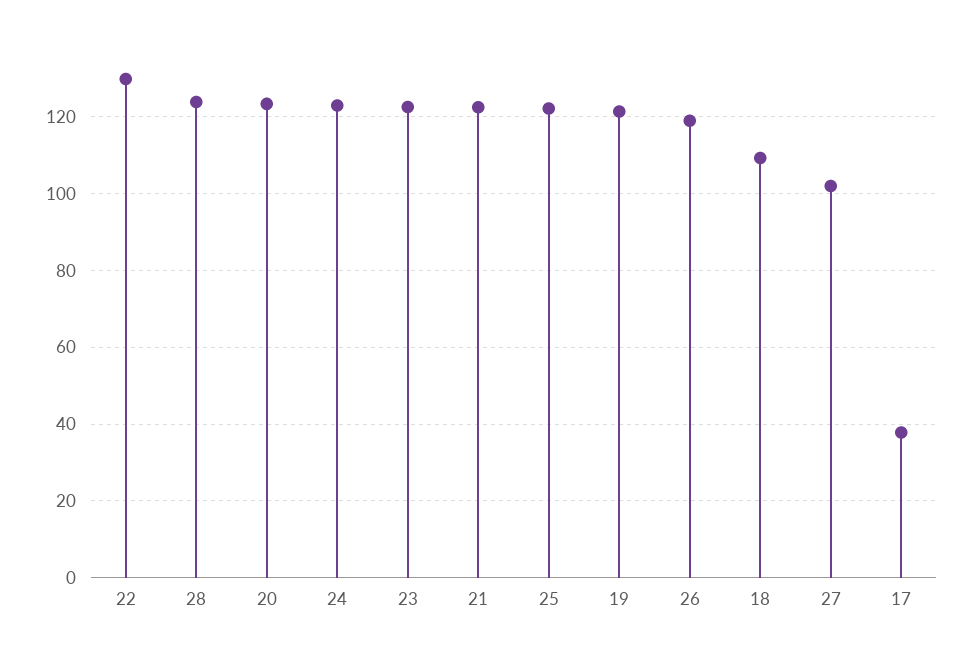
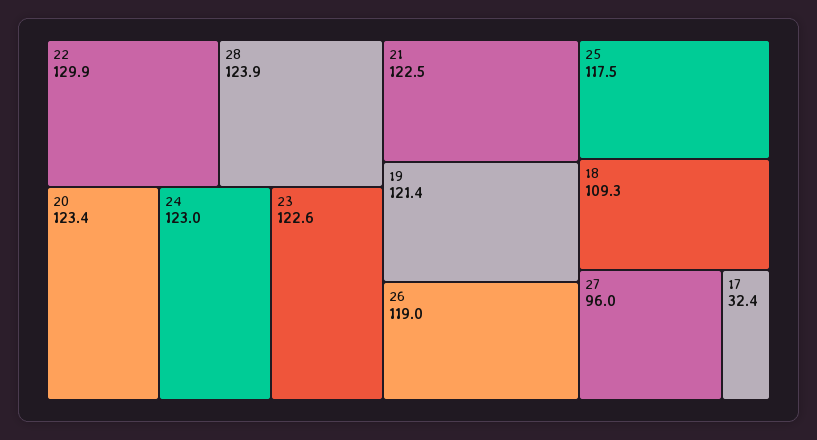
25: 122 -> 117.5
27: 102 -> 96
17: 38 -> 32.4

